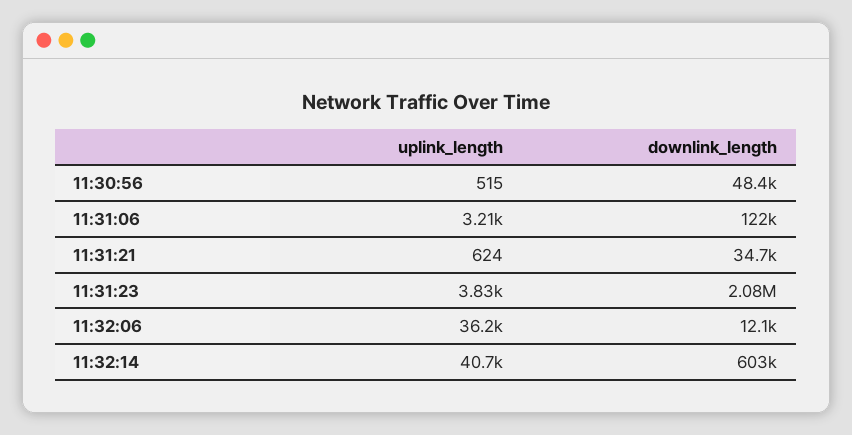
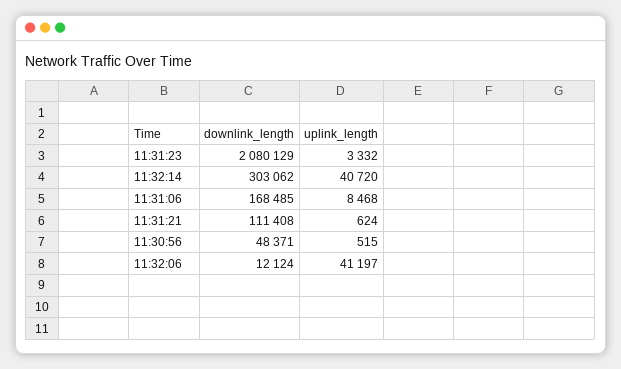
uplink_length, 11:31:06: 3210 -> 8468
downlink_length, 11:31:06: 122000 -> 168485
downlink_length, 11:31:21: 34700 -> 111408
uplink_length, 11:31:23: 3830 -> 3332
uplink_length, 11:32:06: 36200 -> 41197
downlink_length, 11:32:14: 603000 -> 303062

